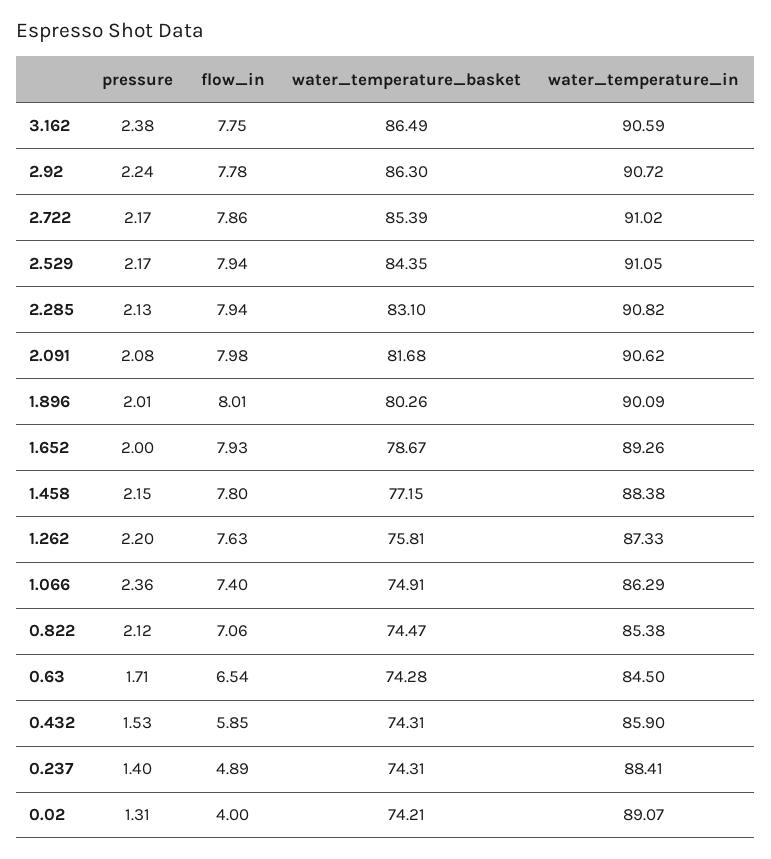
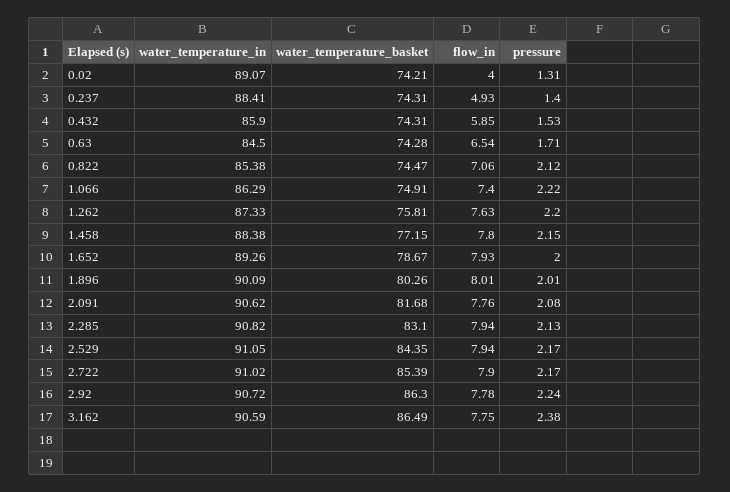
flow_in, 2.722: 7.86 -> 7.9
flow_in, 2.091: 7.98 -> 7.76
pressure, 1.066: 2.36 -> 2.22
flow_in, 0.237: 4.89 -> 4.93

